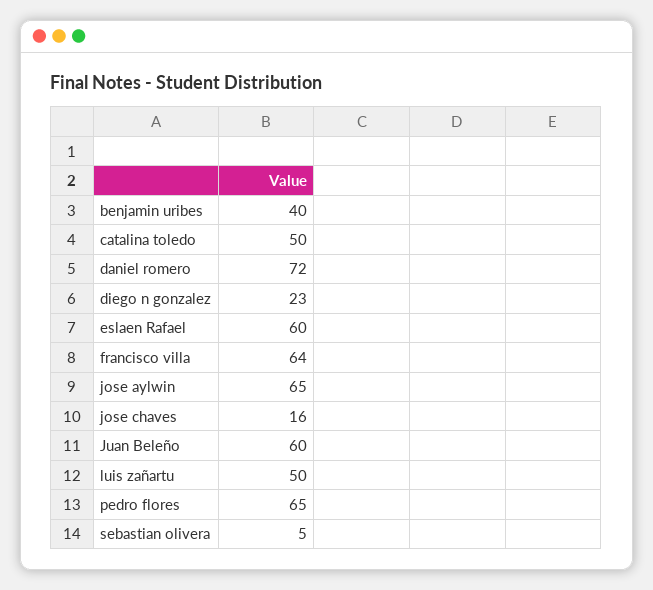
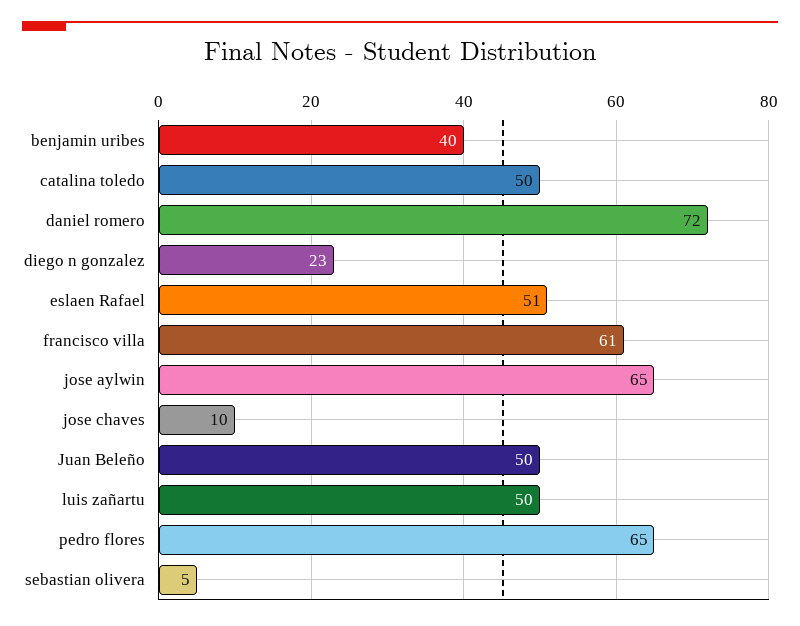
eslaen Rafael: 60 -> 51
francisco villa: 64 -> 61
jose chaves: 16 -> 10
Juan Beleño: 60 -> 50

